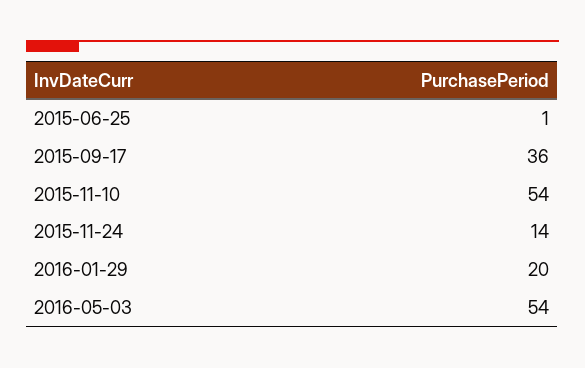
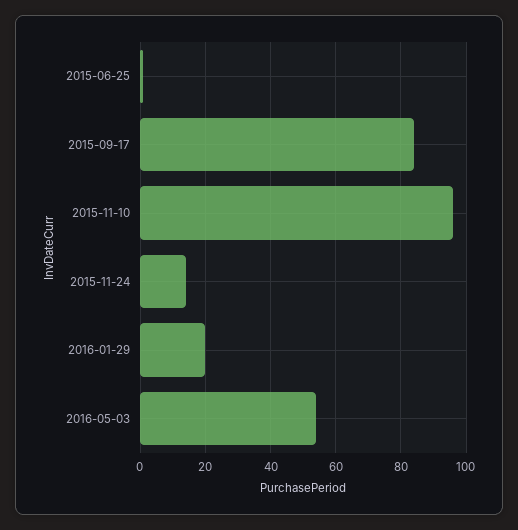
2015-09-17: 36 -> 85
2015-11-10: 54 -> 95

